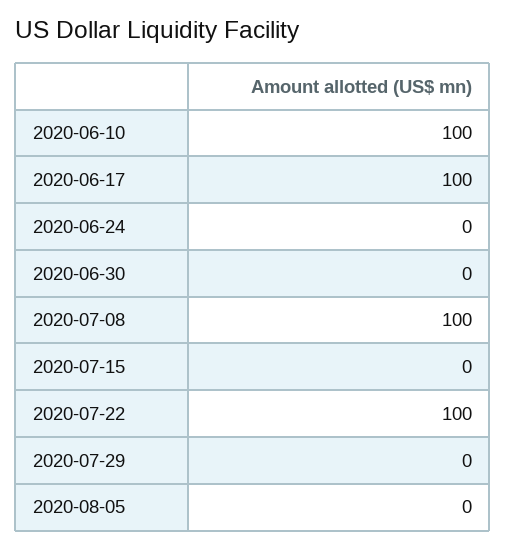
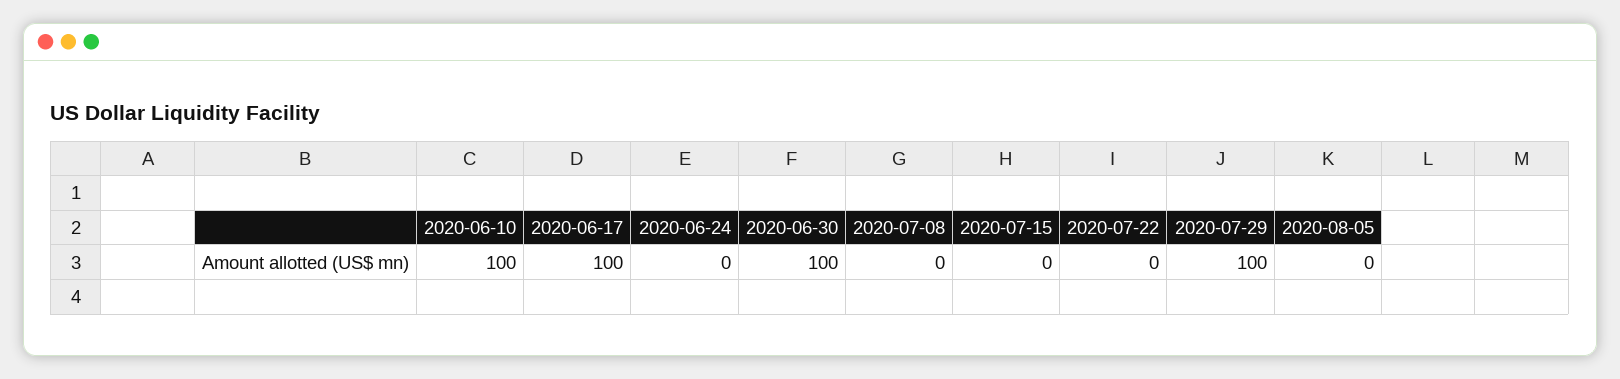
2020-06-30: 0 -> 100
2020-07-08: 100 -> 0
2020-07-22: 100 -> 0
2020-07-29: 0 -> 100

